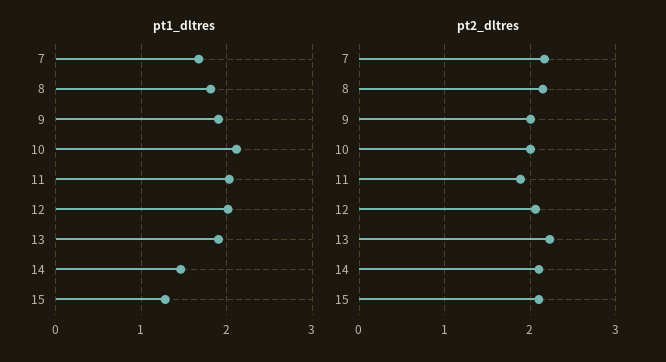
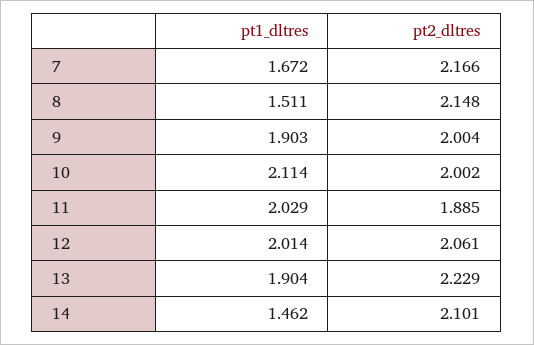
pt1_dltres, 8: 1.8 -> 1.511
pt1_dltres, 15: 1.3 -> none
pt2_dltres, 15: 2.1 -> none

